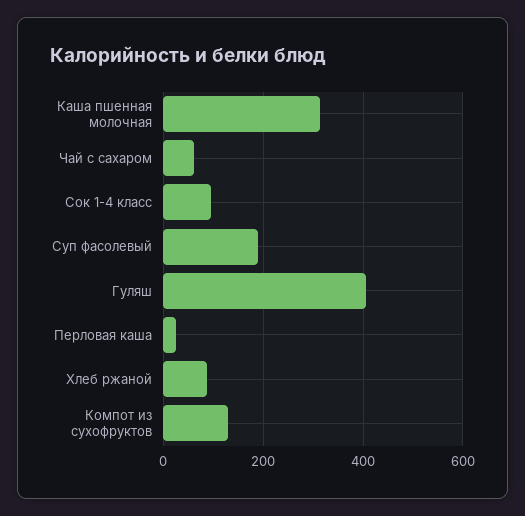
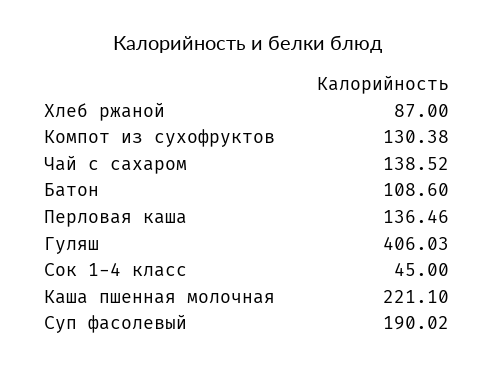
Каша пшенная молочная: 320 -> 221.1
Чай с сахаром: 60 -> 138.52
Сок 1-4 класс: 100 -> 45
Перловая каша: 20 -> 136.46
Батон: none -> 108.6

